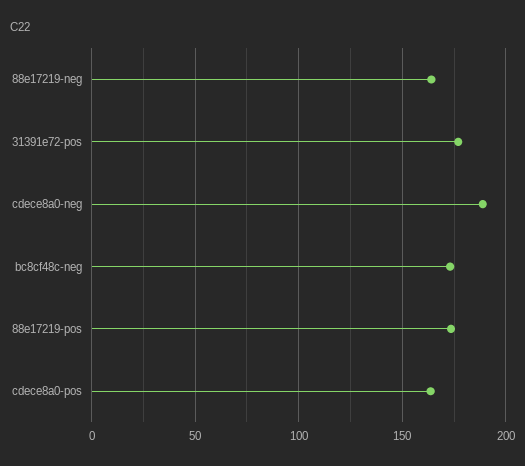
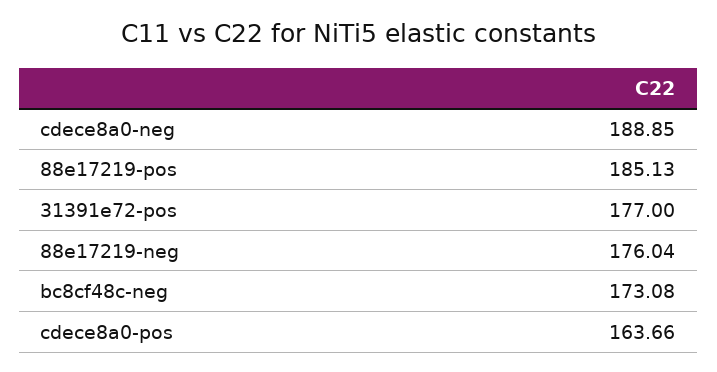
88e17219-neg: 165 -> 176.04
88e17219-pos: 175 -> 185.13

